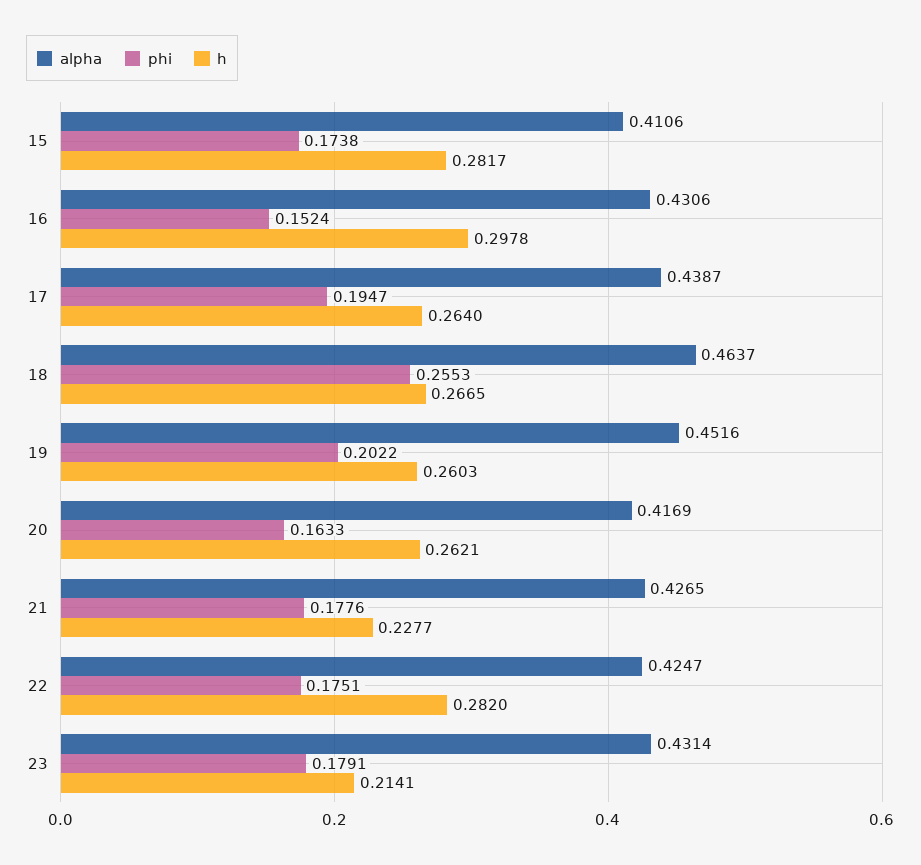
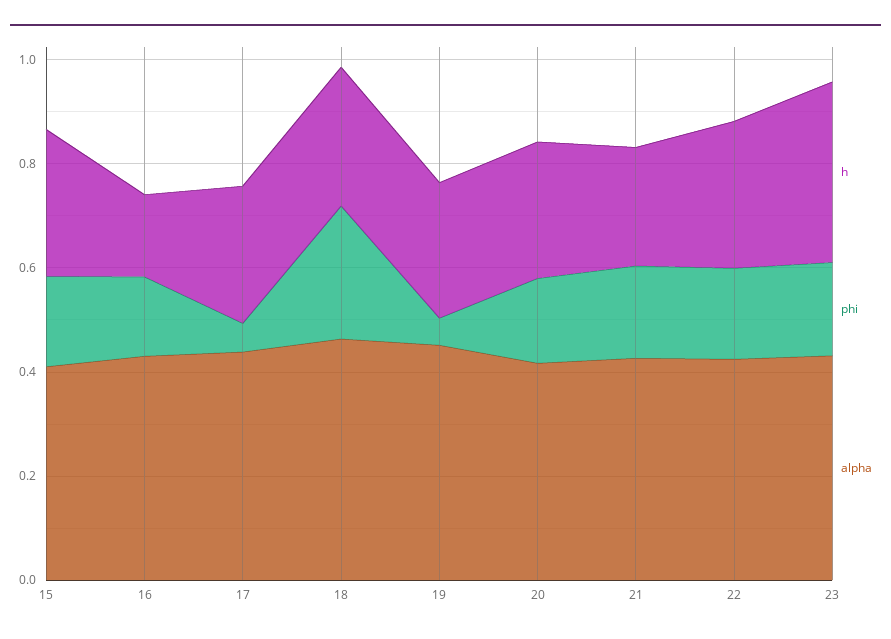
h, 16: 0.2978 -> 0.15
phi, 17: 0.1947 -> 0.05
phi, 19: 0.2022 -> 0.05
h, 23: 0.2141 -> 0.35

